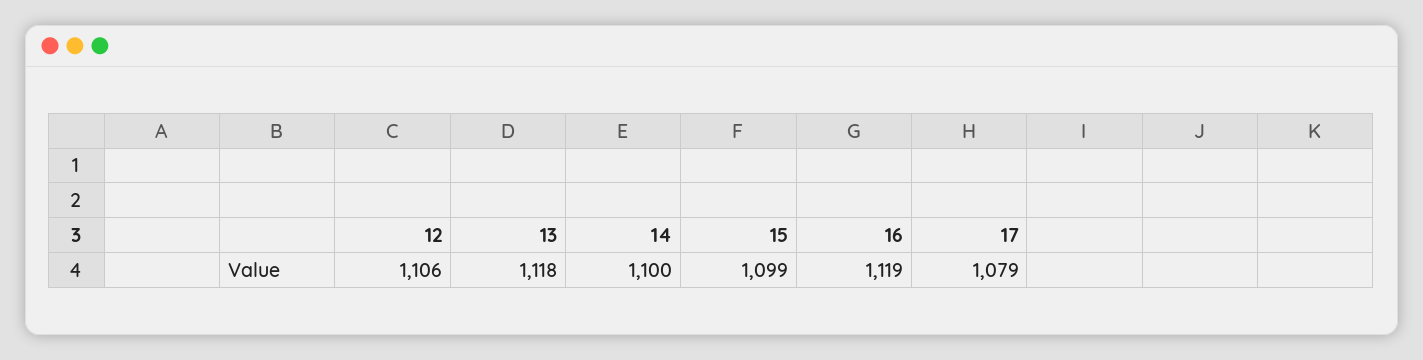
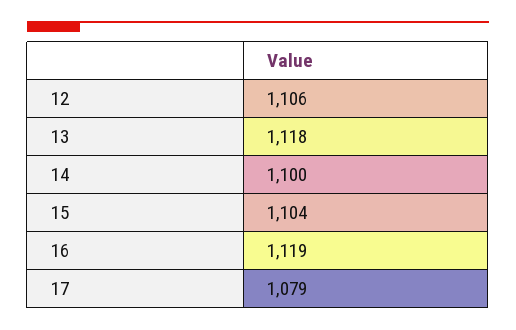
15: 1099 -> 1104

